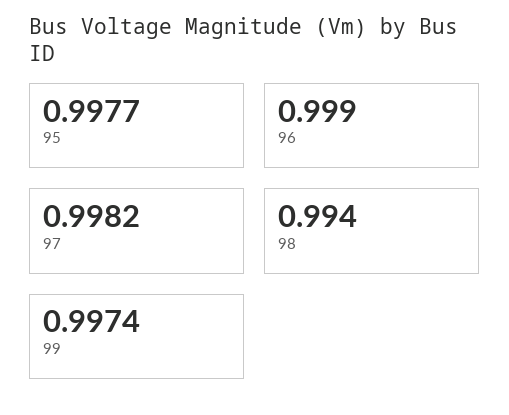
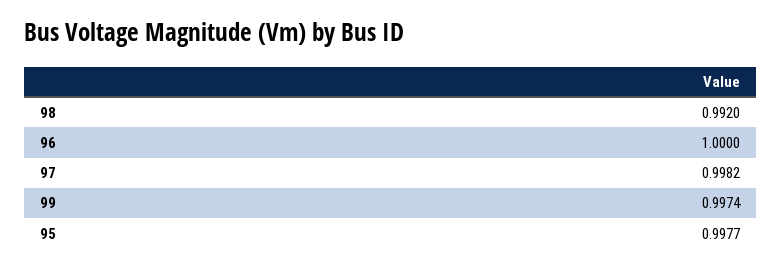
96: 0.999 -> 1
98: 0.994 -> 0.992

